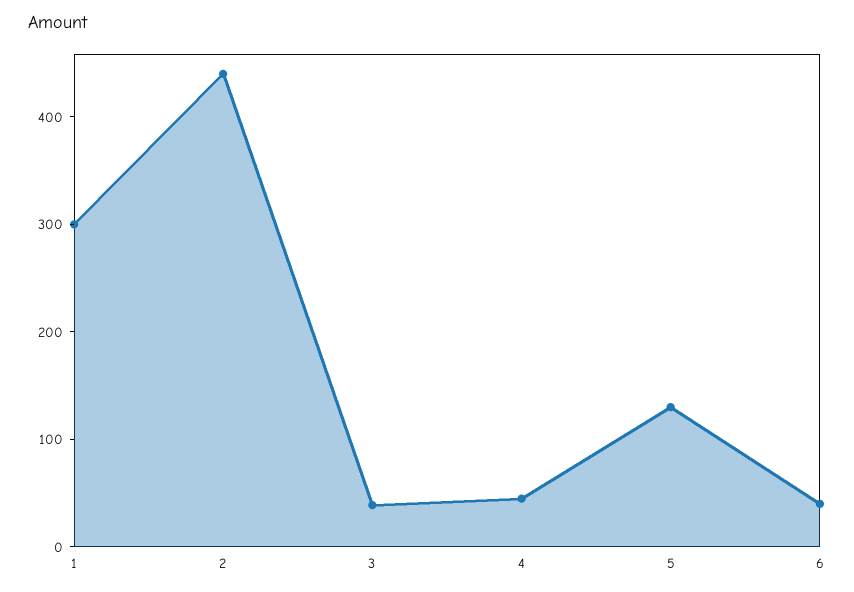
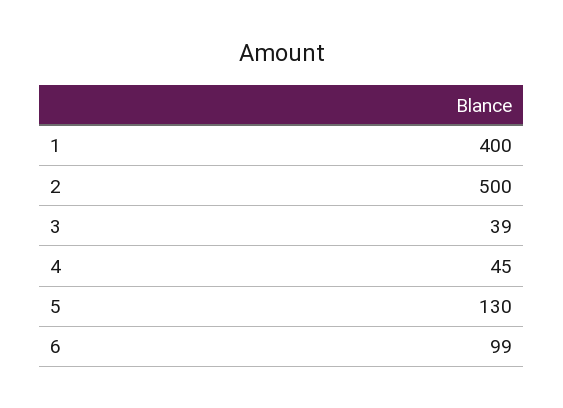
1: 300 -> 400
2: 440 -> 500
6: 40 -> 99

